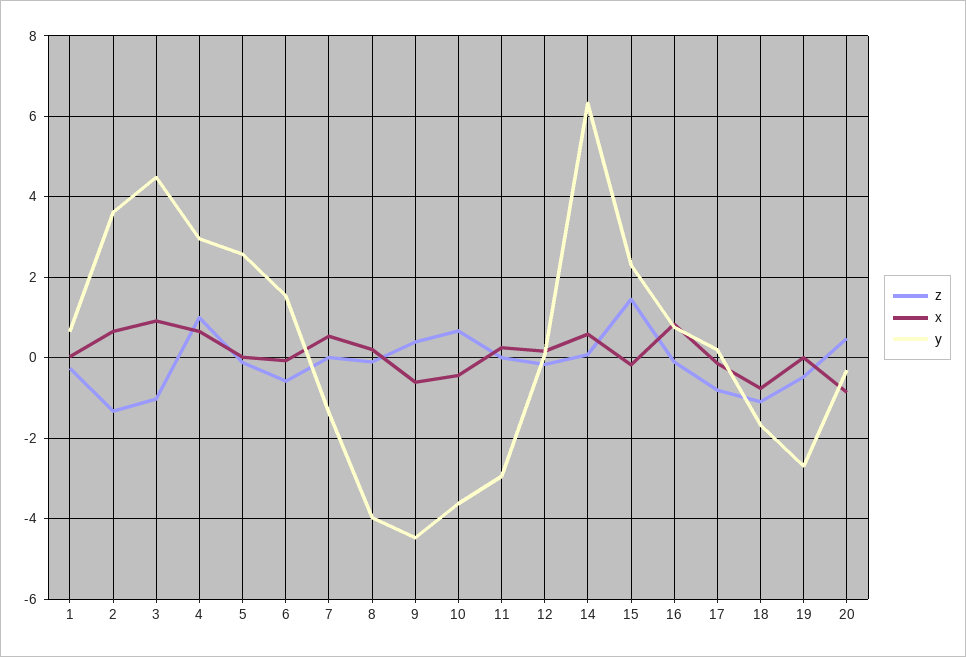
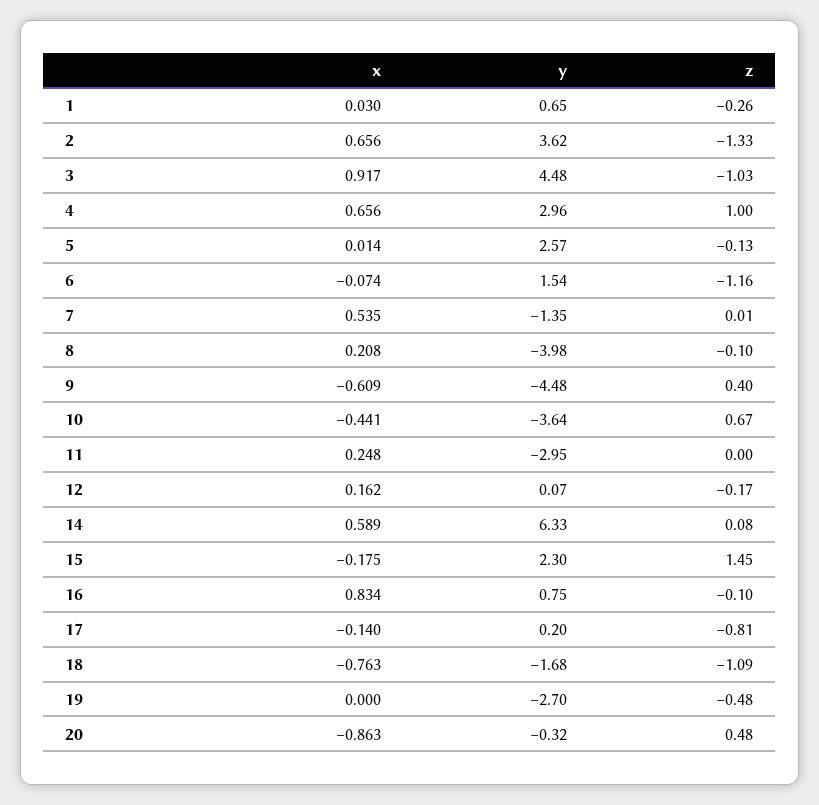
z, 6: -0.6 -> -1.16

